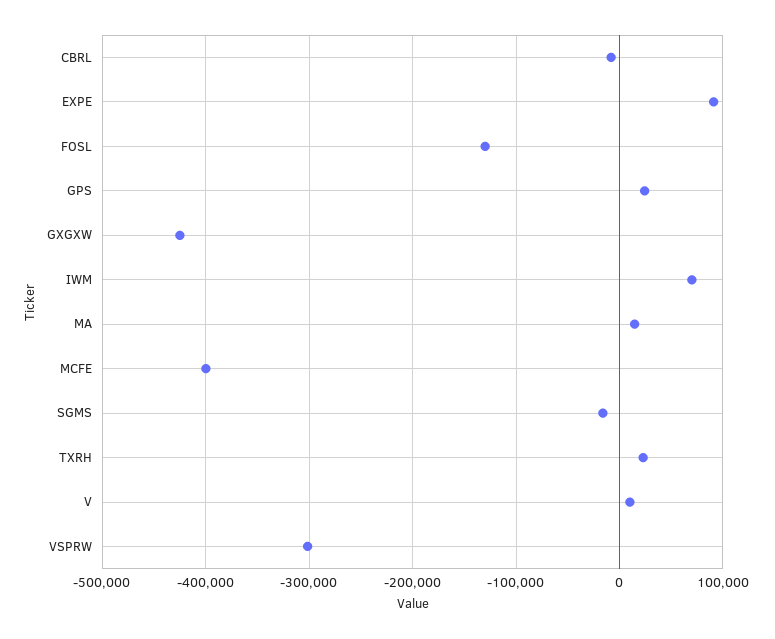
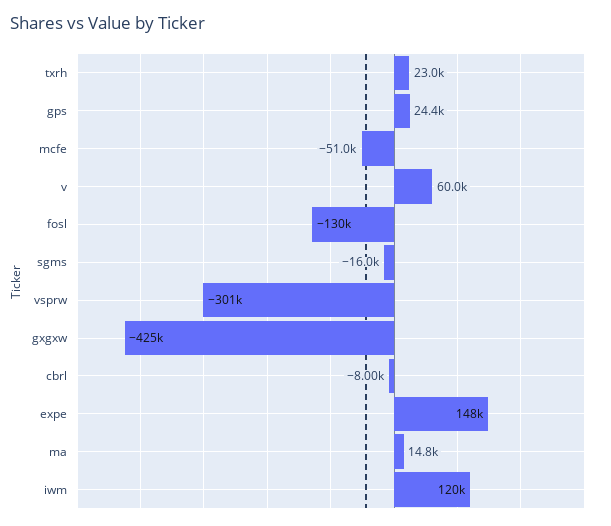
EXPE: 90000 -> 148000
IWM: 70000 -> 120000
MCFE: -400000 -> -51000
V: 10000 -> 60000

